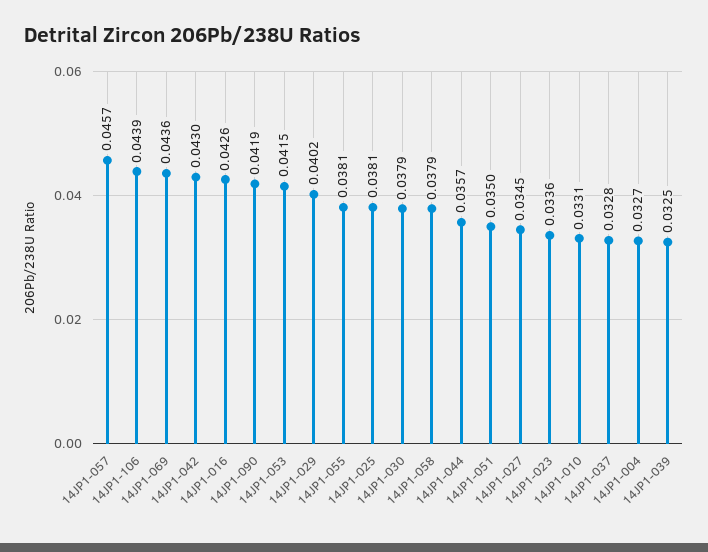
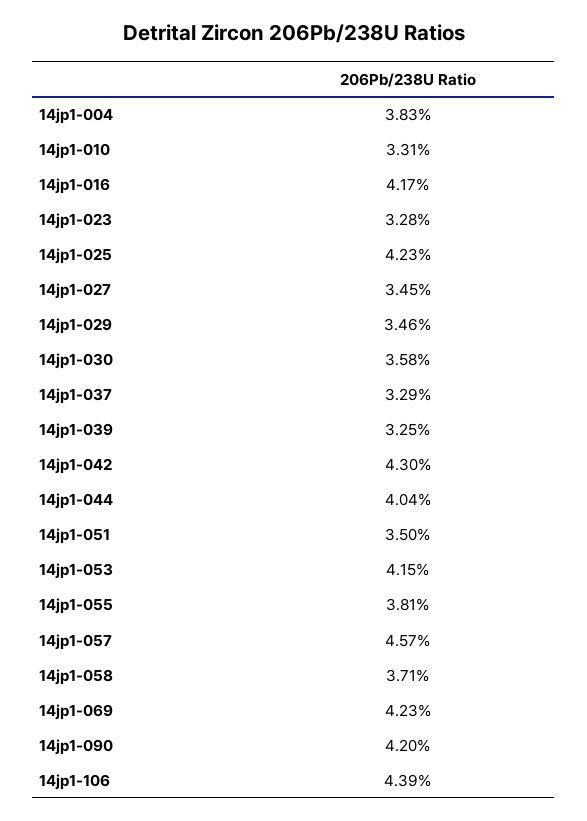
14JP1-069: 0.0436 -> 0.0423
14JP1-016: 0.0426 -> 0.0417
14JP1-090: 0.0419 -> 0.042
14JP1-029: 0.0402 -> 0.0346
14JP1-025: 0.0381 -> 0.0423
14JP1-030: 0.0379 -> 0.0358
14JP1-058: 0.0379 -> 0.0371
14JP1-044: 0.0357 -> 0.0404
14JP1-023: 0.0336 -> 0.0328
14JP1-037: 0.0328 -> 0.0329
14JP1-004: 0.0327 -> 0.0383

